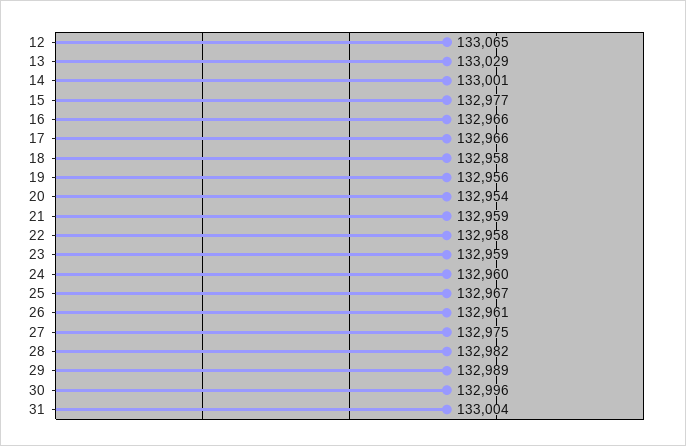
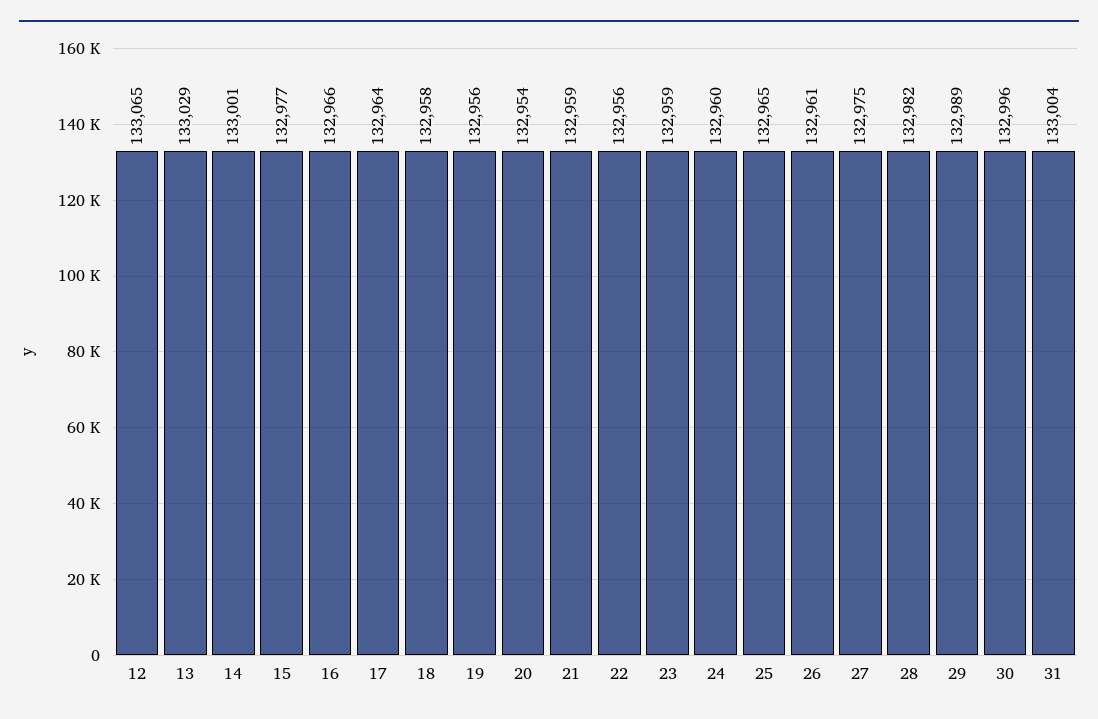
17: 132966 -> 132964
22: 132958 -> 132956
25: 132967 -> 132965

